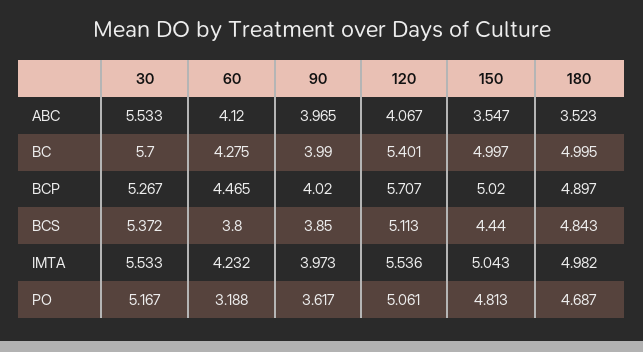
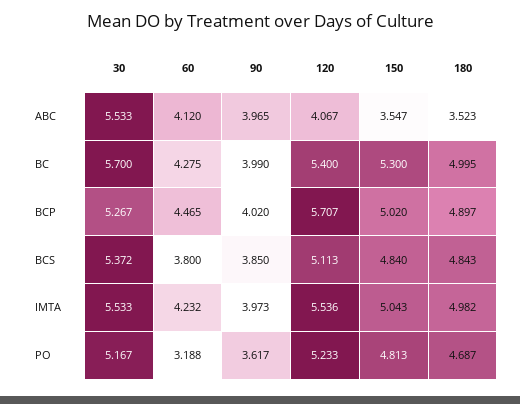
120, BC: 5.401 -> 5.4
150, BC: 4.997 -> 5.3
150, BCS: 4.44 -> 4.84
120, PO: 5.061 -> 5.233

